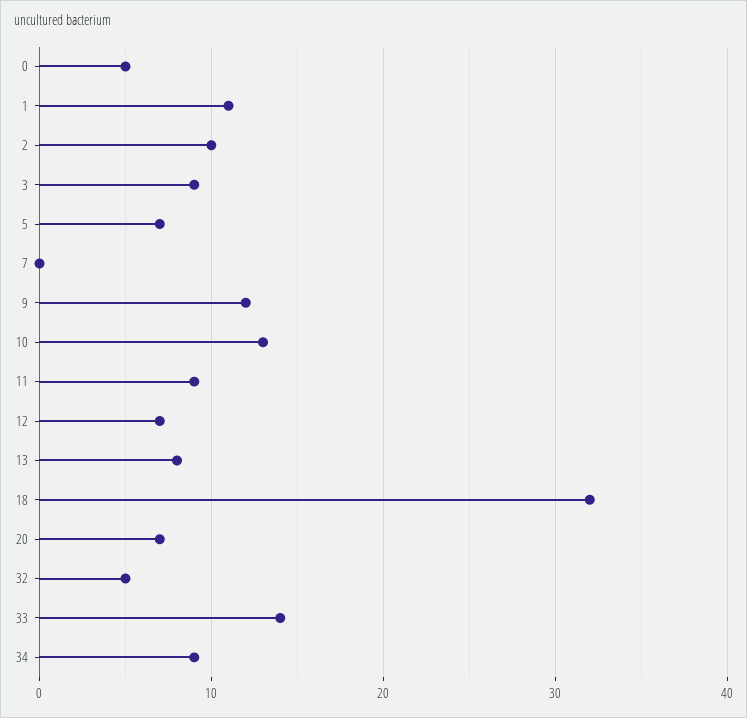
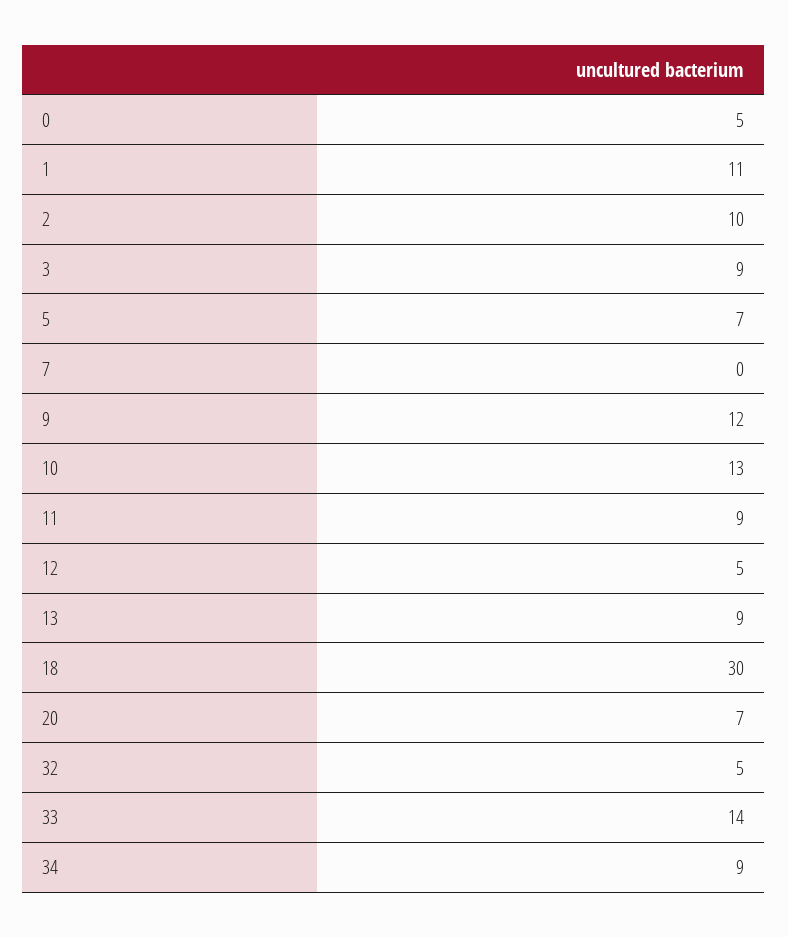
12: 7 -> 5
13: 8 -> 9
18: 32 -> 30

